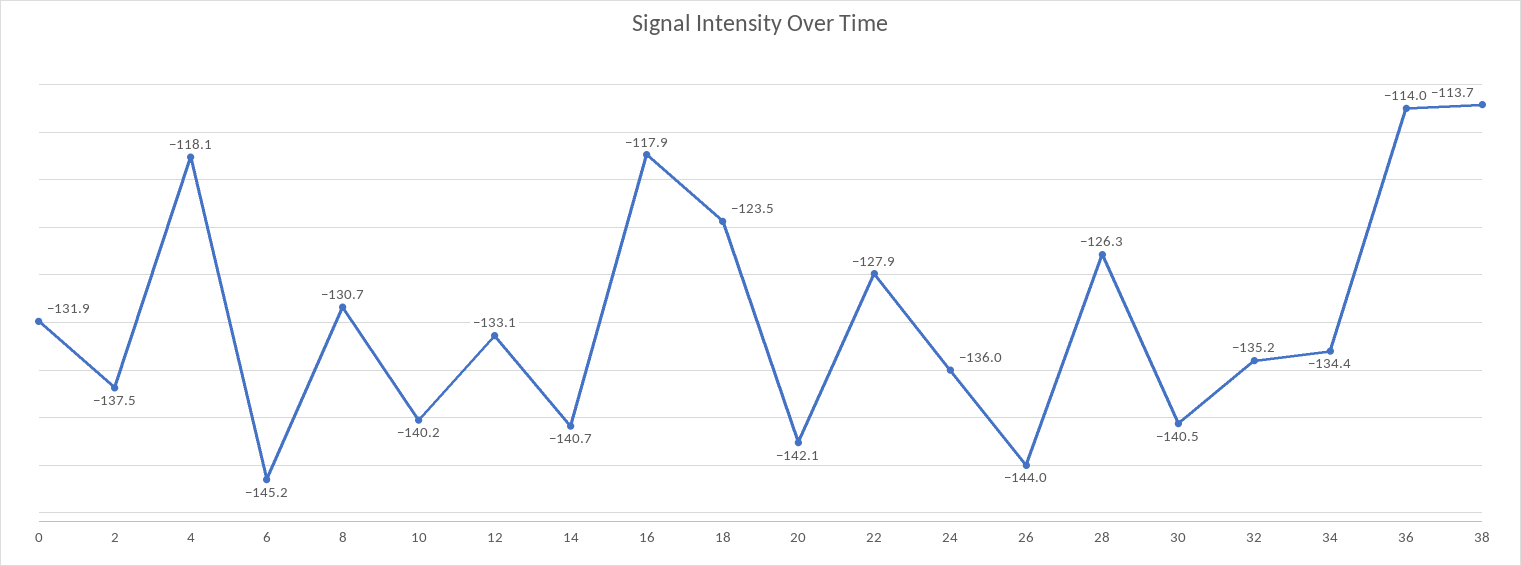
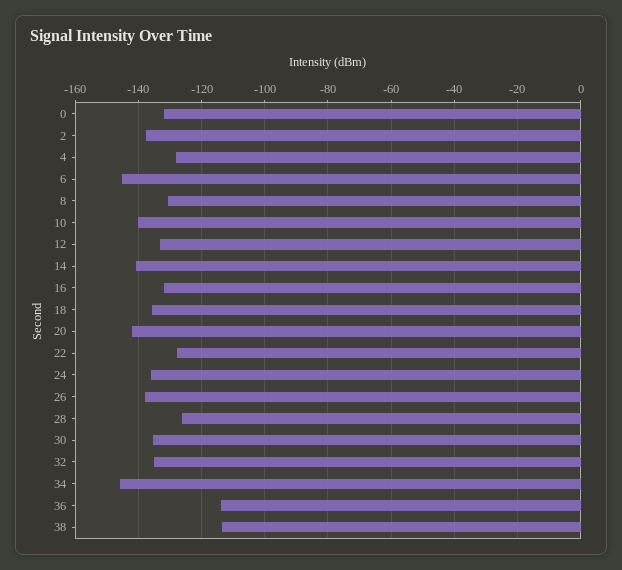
4: -118.1 -> -128
16: -117.9 -> -132
18: -123.5 -> -136
26: -144 -> -138
30: -140.5 -> -136
34: -134.4 -> -146

